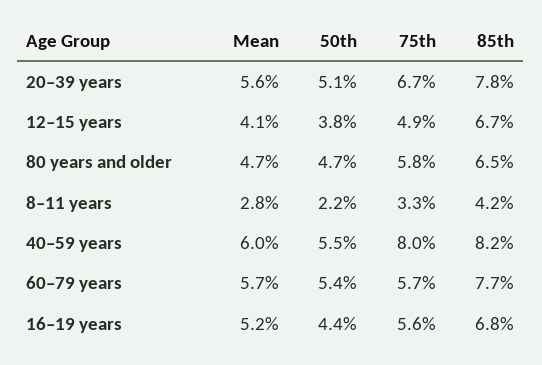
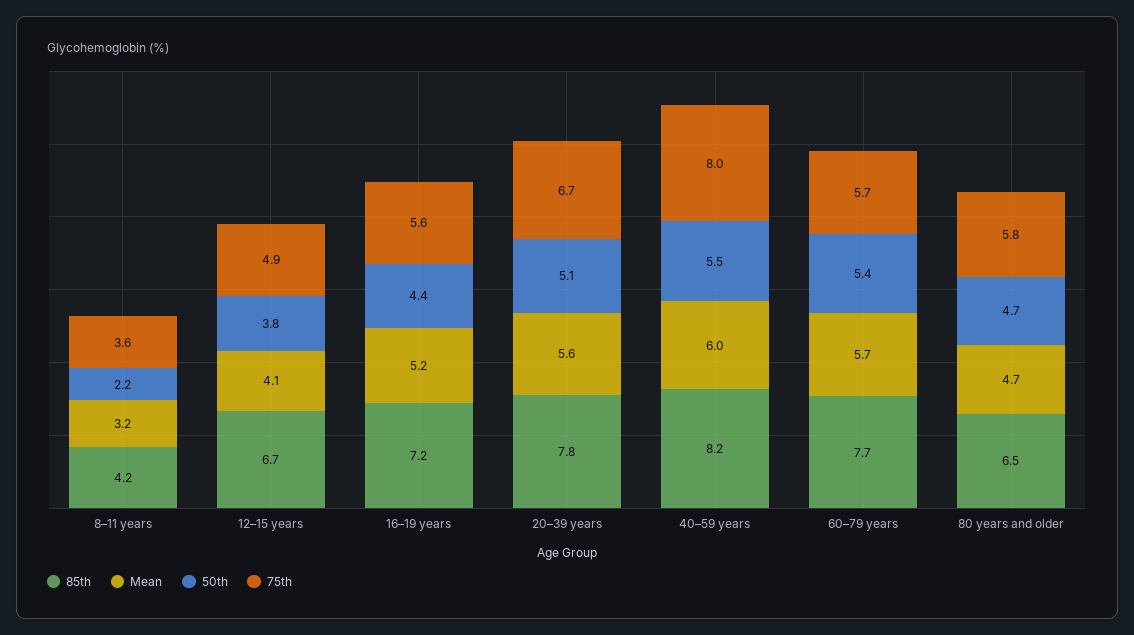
Mean, 8–11 years: 2.8 -> 3.2
75th, 8–11 years: 3.3 -> 3.6
85th, 16–19 years: 6.8 -> 7.2

